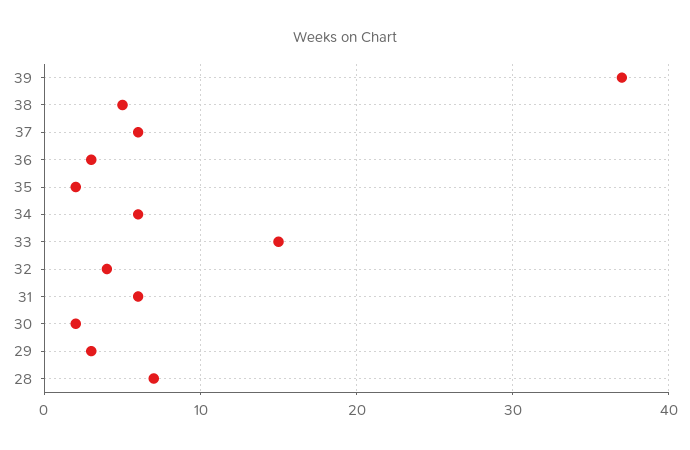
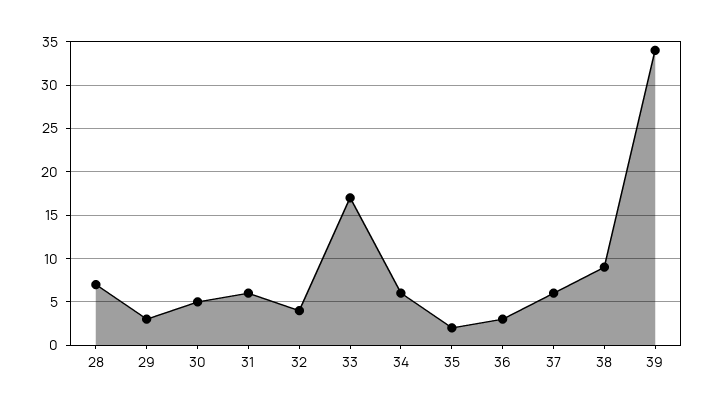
39: 37 -> 34
38: 5 -> 9
33: 15 -> 17
30: 2 -> 5

